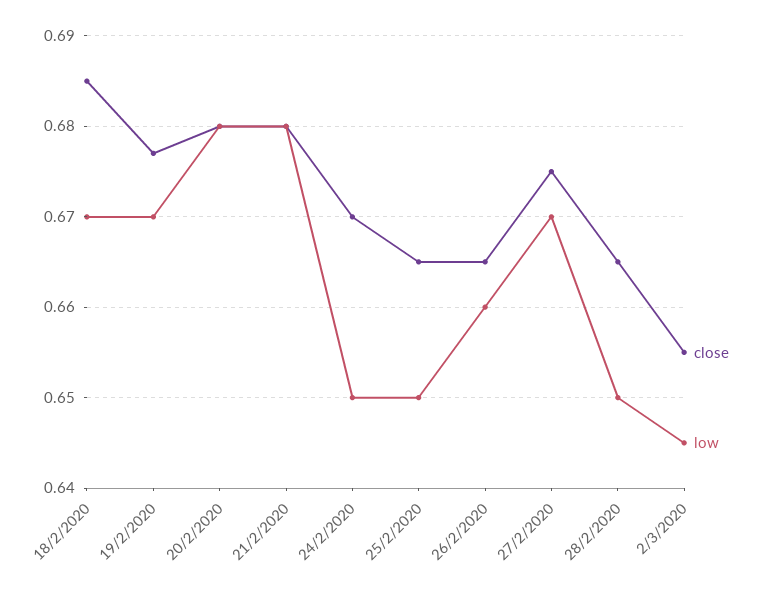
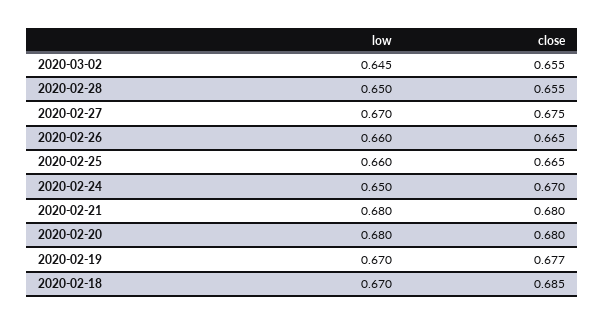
low, 25/2/2020: 0.65 -> 0.66
close, 28/2/2020: 0.665 -> 0.655

